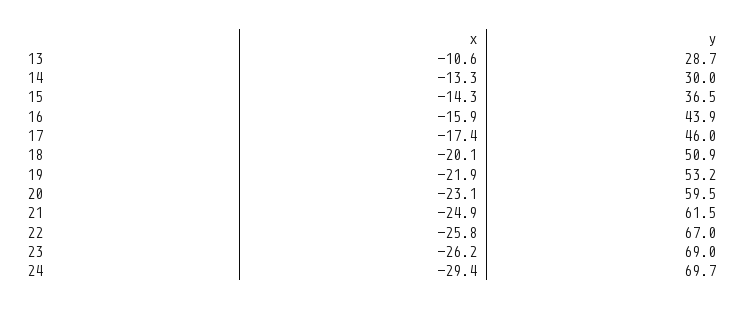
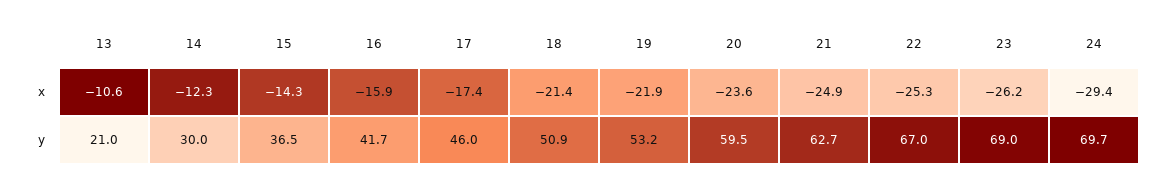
y, 13: 28.7 -> 21
x, 14: -13.3 -> -12.3
y, 16: 43.9 -> 41.7
x, 18: -20.1 -> -21.4
x, 20: -23.1 -> -23.6
y, 21: 61.5 -> 62.7
x, 22: -25.8 -> -25.3

